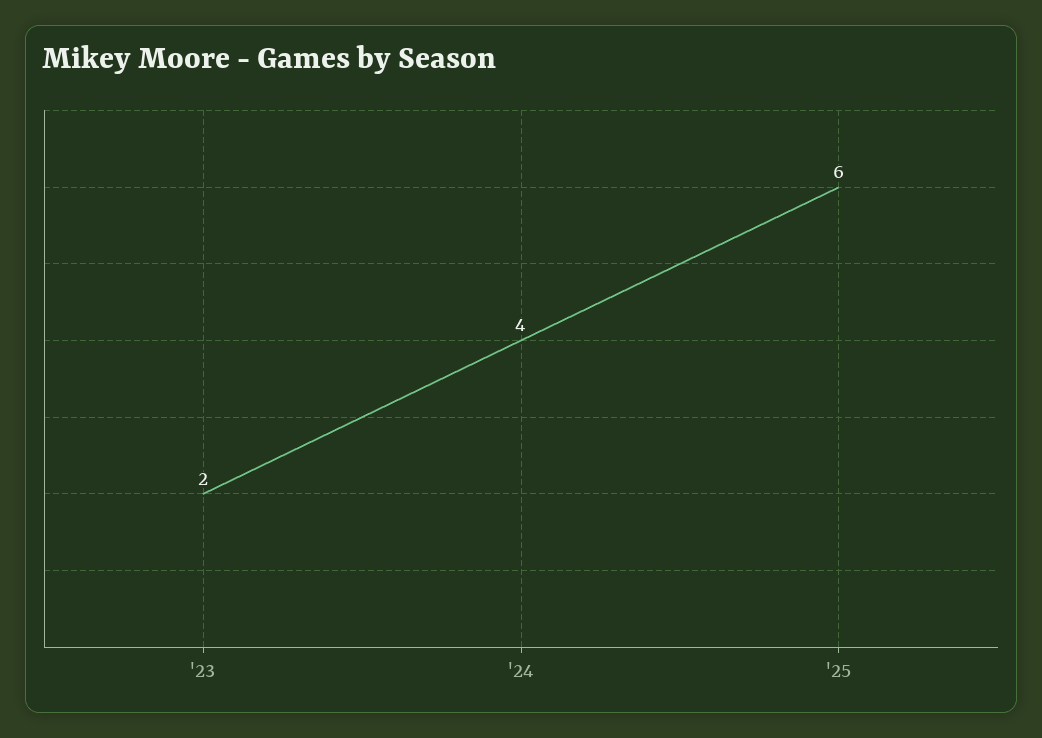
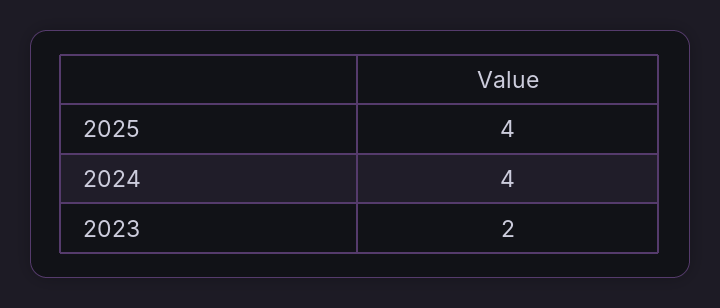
'25: 6 -> 4

